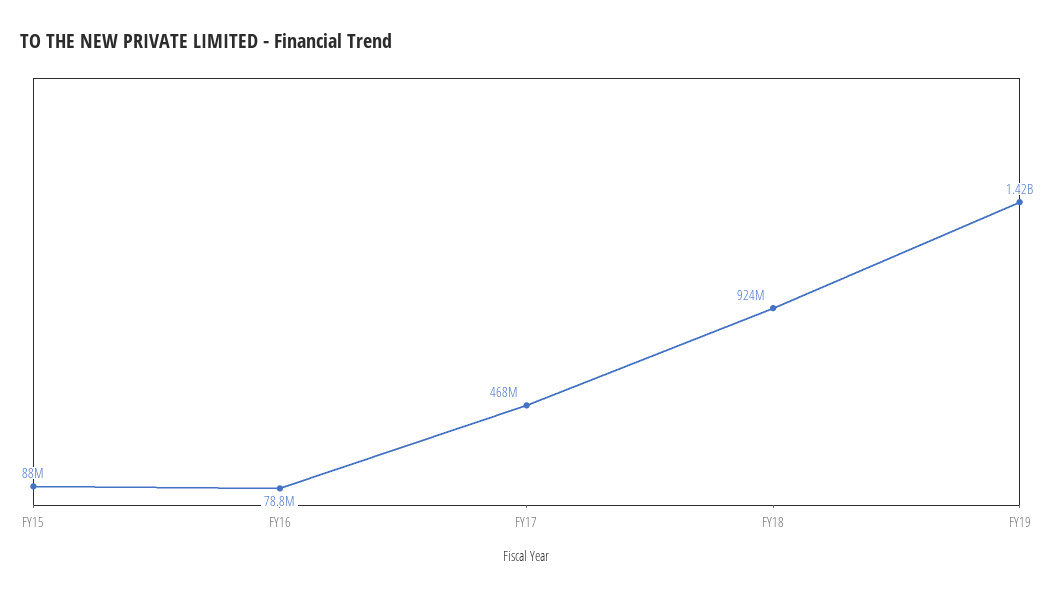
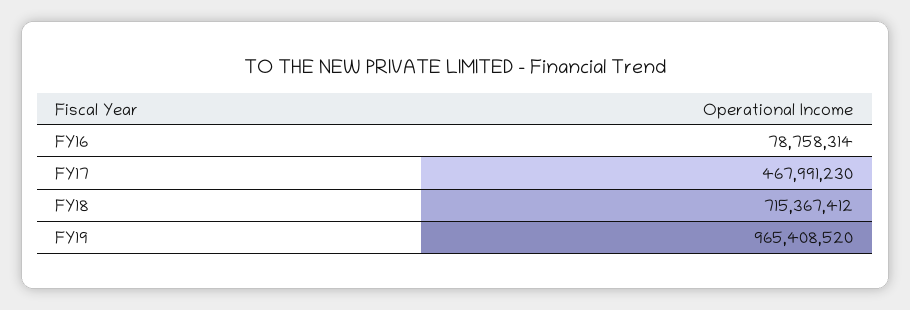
FY15: 88000000 -> none
FY18: 924000000 -> 715367412
FY19: 1420000000 -> 965408520

